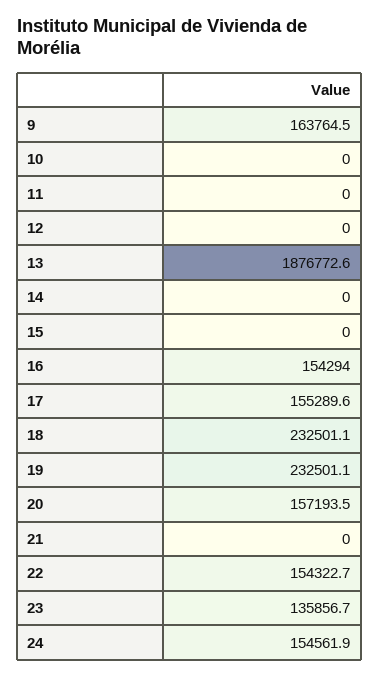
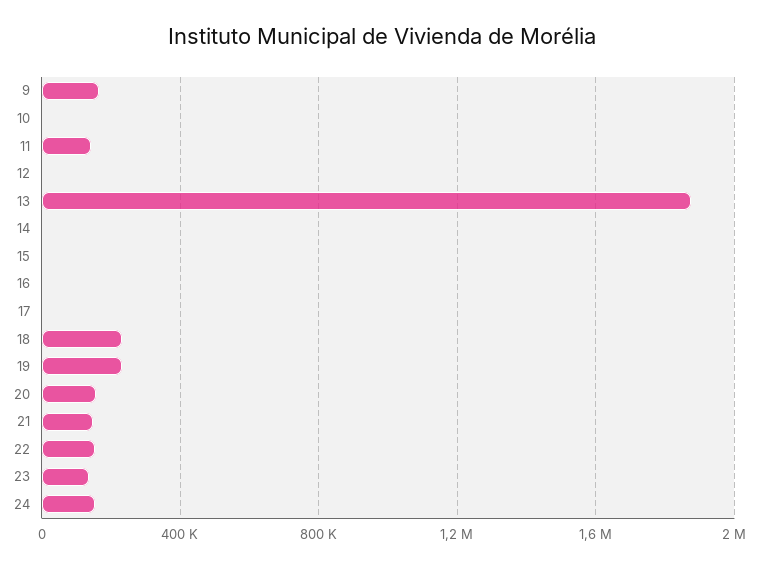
11: 0 -> 150000
16: 154294 -> 0
17: 155289.6 -> 0
21: 0 -> 150000

